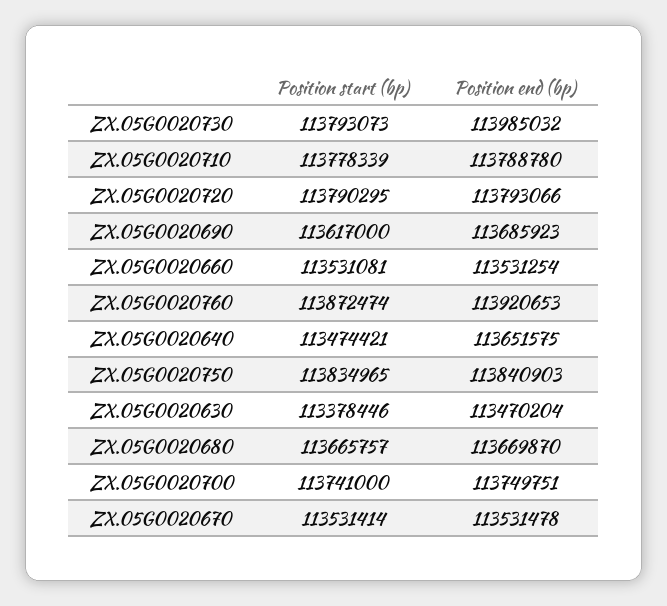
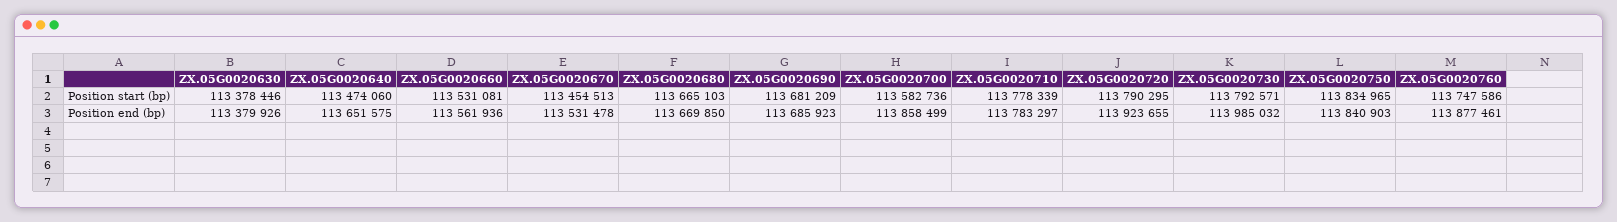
Position start (bp), ZX.05G0020730: 113793073 -> 113792571
Position end (bp), ZX.05G0020710: 113788780 -> 113783297
Position end (bp), ZX.05G0020720: 113793066 -> 113923655
Position start (bp), ZX.05G0020690: 113617000 -> 113681209
Position end (bp), ZX.05G0020660: 113531254 -> 113561936
Position start (bp), ZX.05G0020760: 113872474 -> 113747586
Position end (bp), ZX.05G0020760: 113920653 -> 113877461
Position start (bp), ZX.05G0020640: 113474421 -> 113474060
Position end (bp), ZX.05G0020630: 113470204 -> 113379926
Position start (bp), ZX.05G0020680: 113665757 -> 113665103
Position end (bp), ZX.05G0020680: 113669870 -> 113669850
Position start (bp), ZX.05G0020700: 113741000 -> 113582736
Position end (bp), ZX.05G0020700: 113749751 -> 113858499
Position start (bp), ZX.05G0020670: 113531414 -> 113454513

